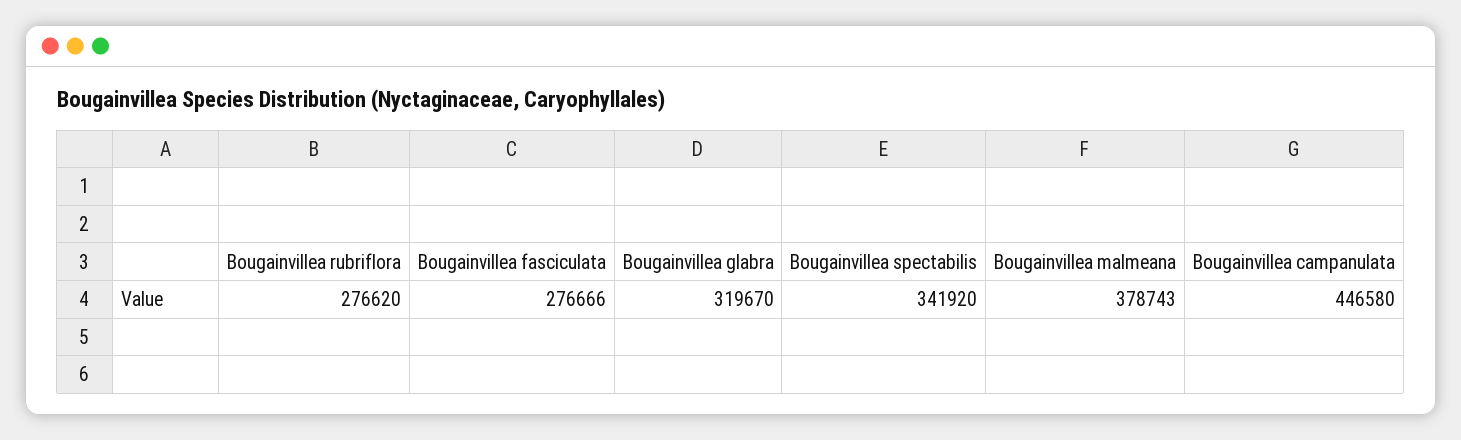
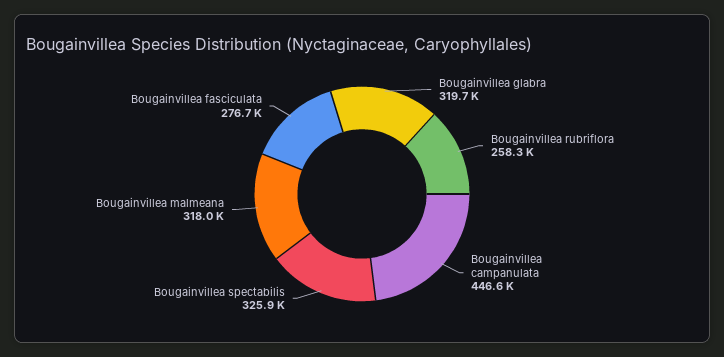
Bougainvillea rubriflora: 276620 -> 258300
Bougainvillea spectabilis: 341920 -> 325900
Bougainvillea malmeana: 378743 -> 318000

